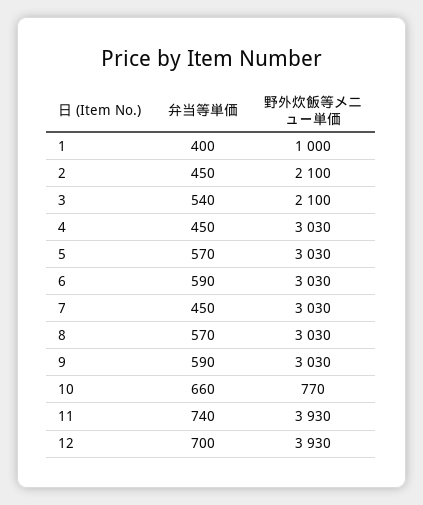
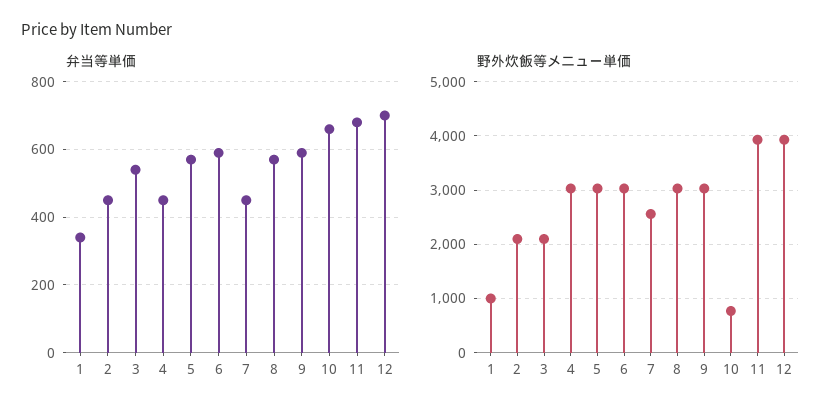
弁当等単価, 1: 400 -> 340
野外炊飯等メニュー単価, 7: 3030 -> 2600
弁当等単価, 11: 740 -> 680

